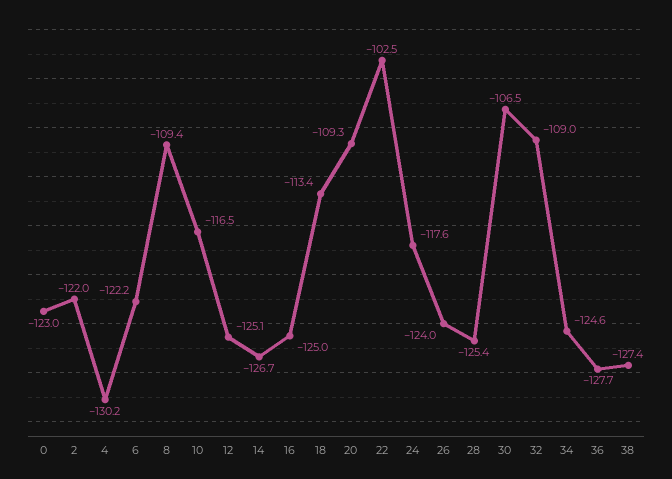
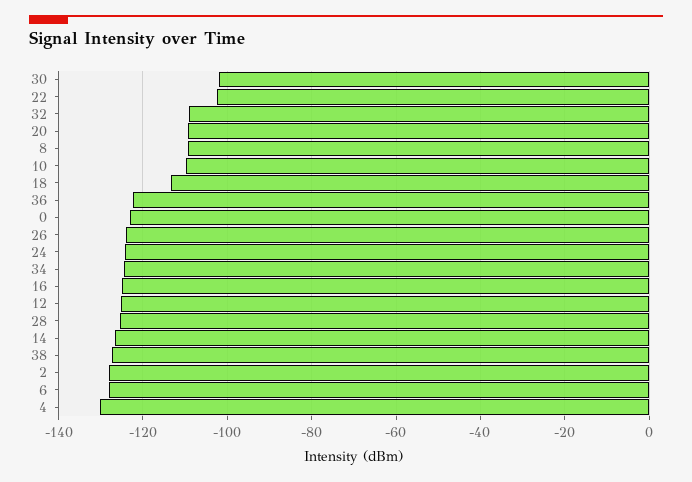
2: -122 -> -128
6: -122.2 -> -128
10: -116.5 -> -110
24: -117.6 -> -124
30: -106.5 -> -102
36: -127.7 -> -122

